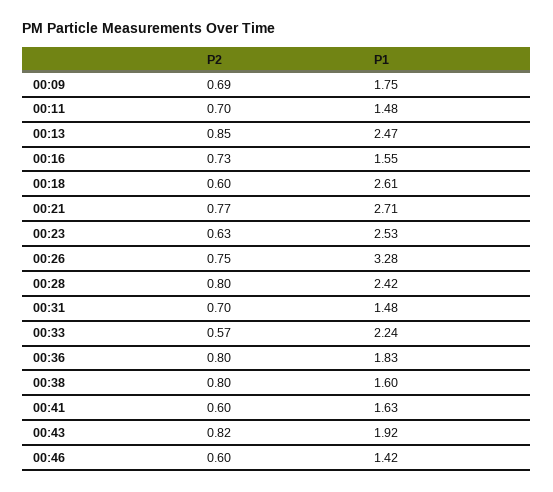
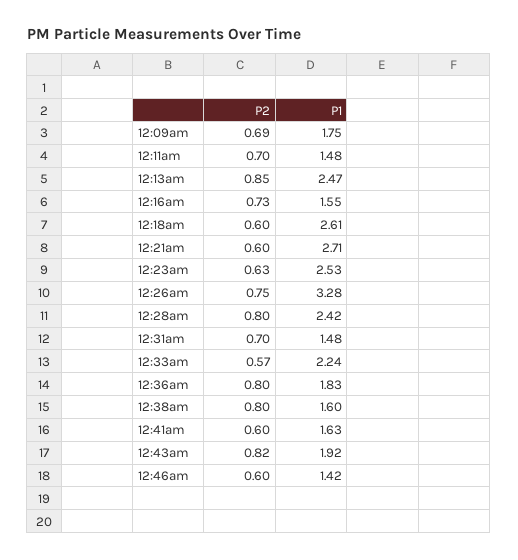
P2, 00:21: 0.77 -> 0.6

